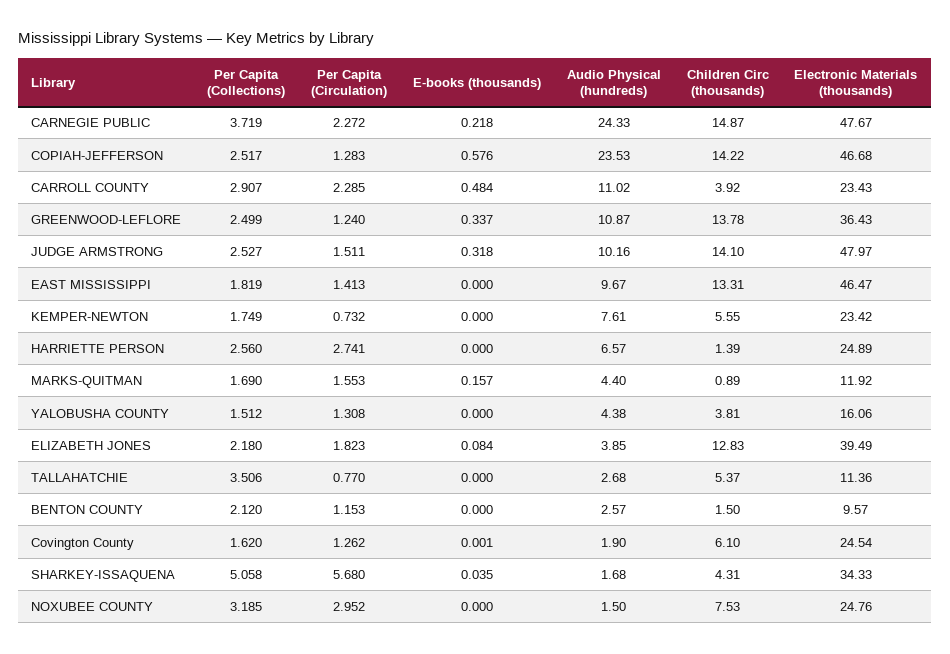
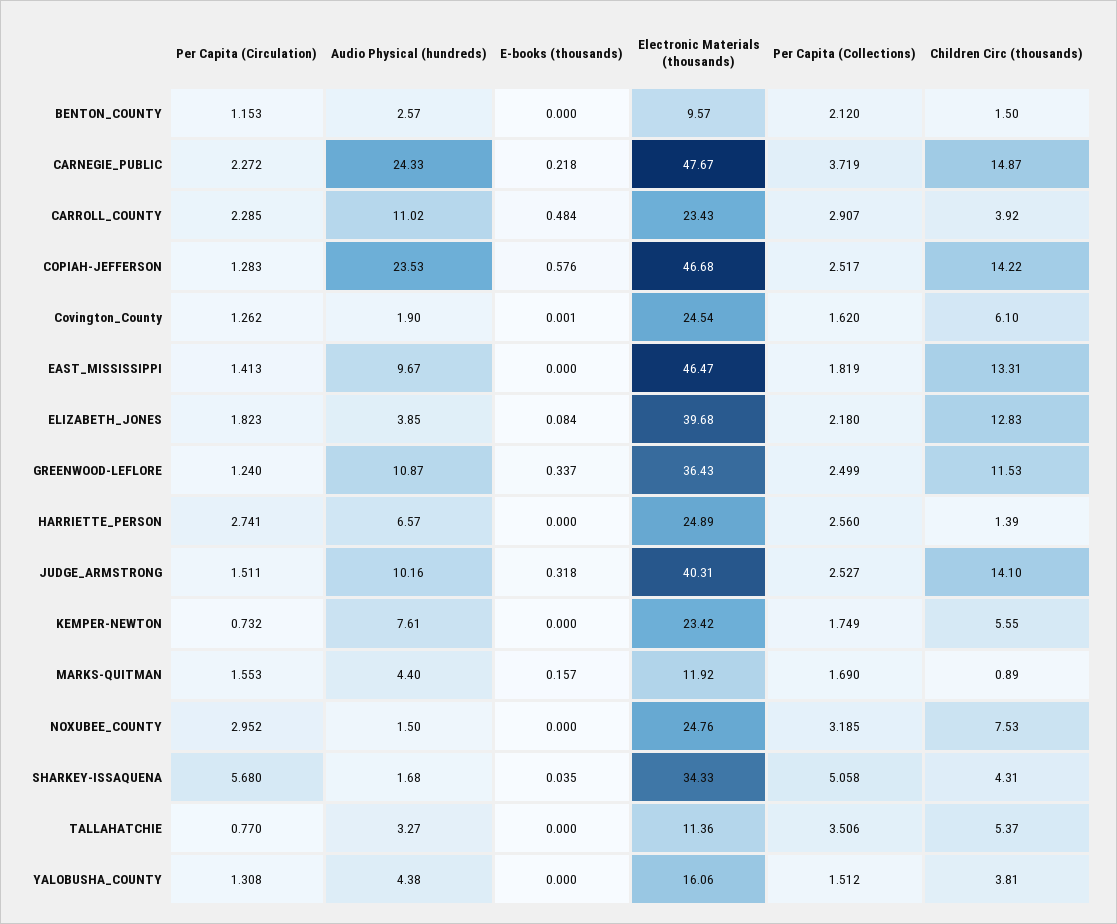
Children Circ (thousands), GREENWOOD-LEFLORE: 13.78 -> 11.53
Electronic Materials (thousands), JUDGE ARMSTRONG: 47.97 -> 40.31
Electronic Materials (thousands), ELIZABETH JONES: 39.49 -> 39.68
Audio Physical (hundreds), TALLAHATCHIE: 2.68 -> 3.27

